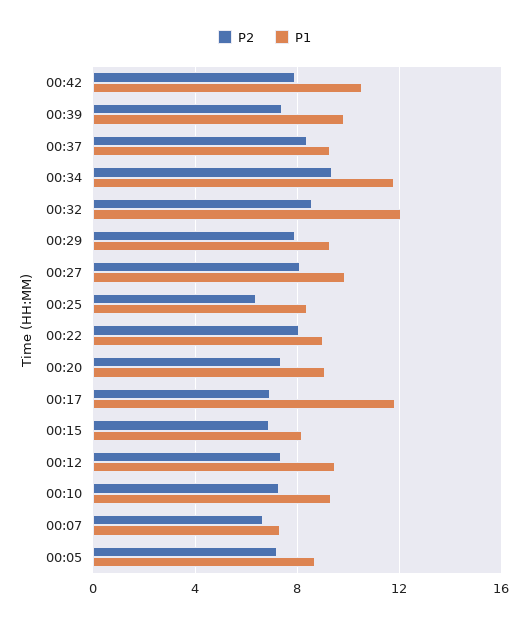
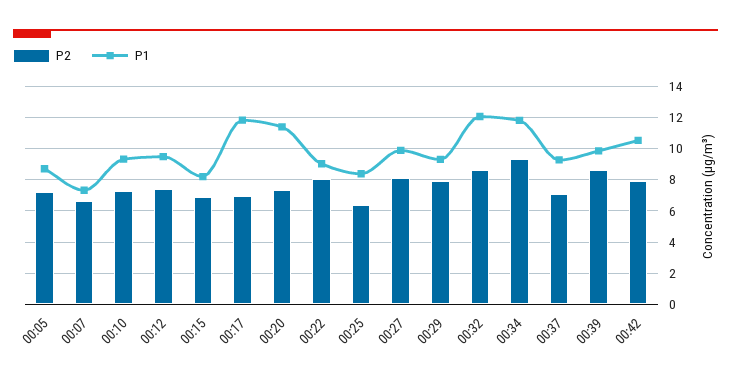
P2, 00:39: 7.5 -> 8.5
P2, 00:37: 8.5 -> 7
P1, 00:20: 9 -> 11.5

